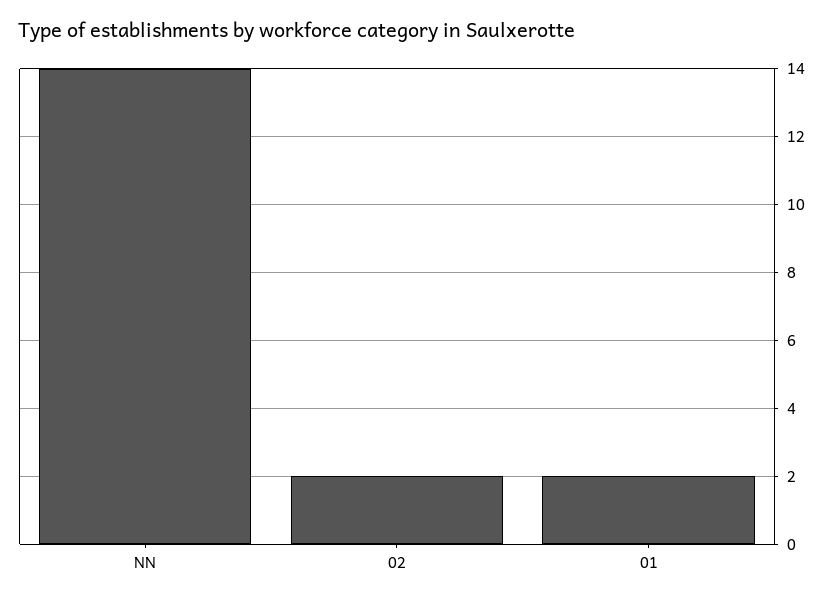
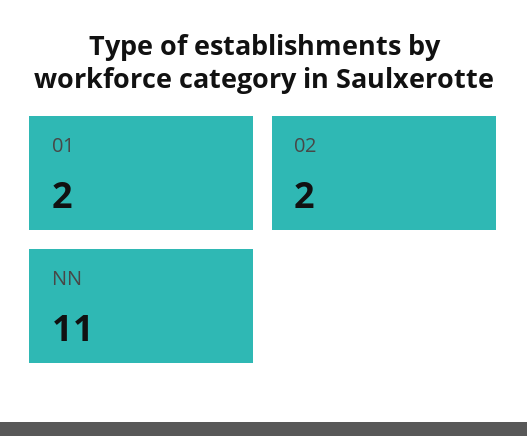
NN: 14 -> 11

